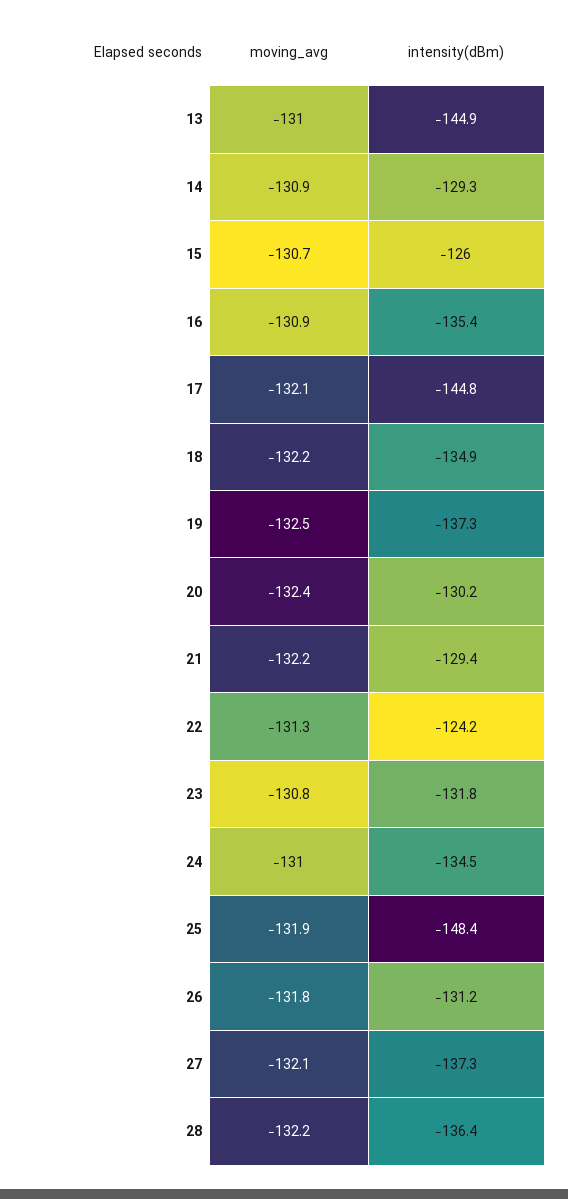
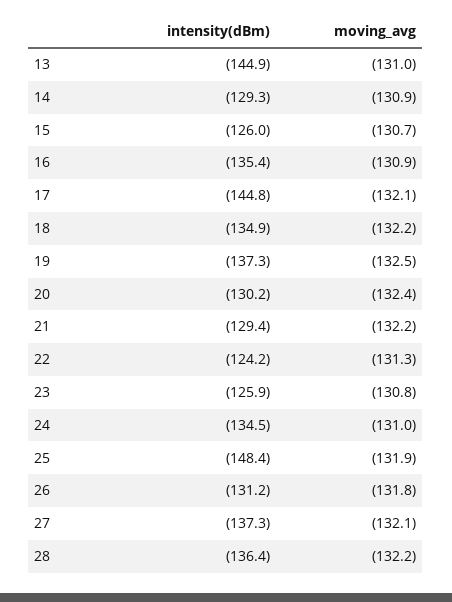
intensity(dBm), 23: -131.8 -> -125.9

